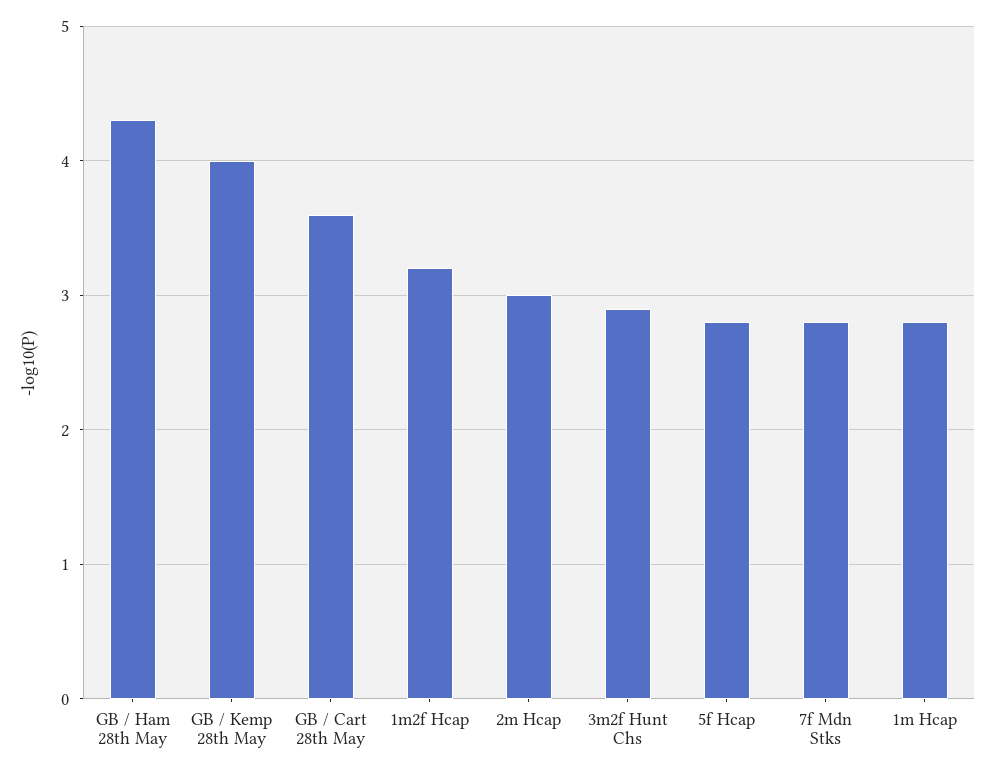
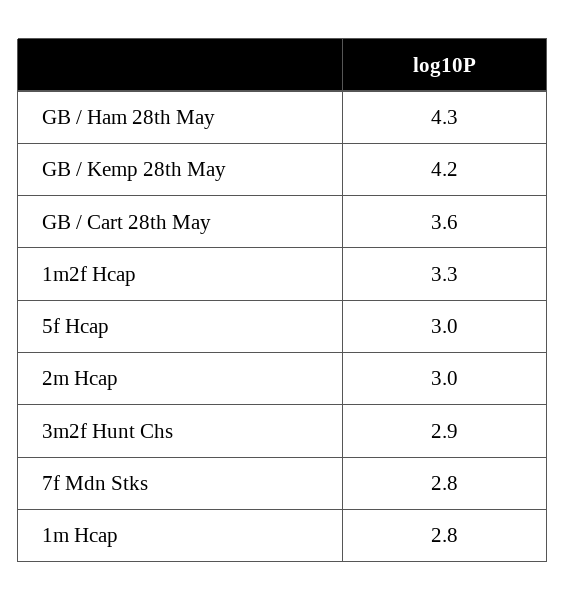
GB / Kemp 28th May: 4 -> 4.2
1m2f Hcap: 3.2 -> 3.3
5f Hcap: 2.8 -> 3

